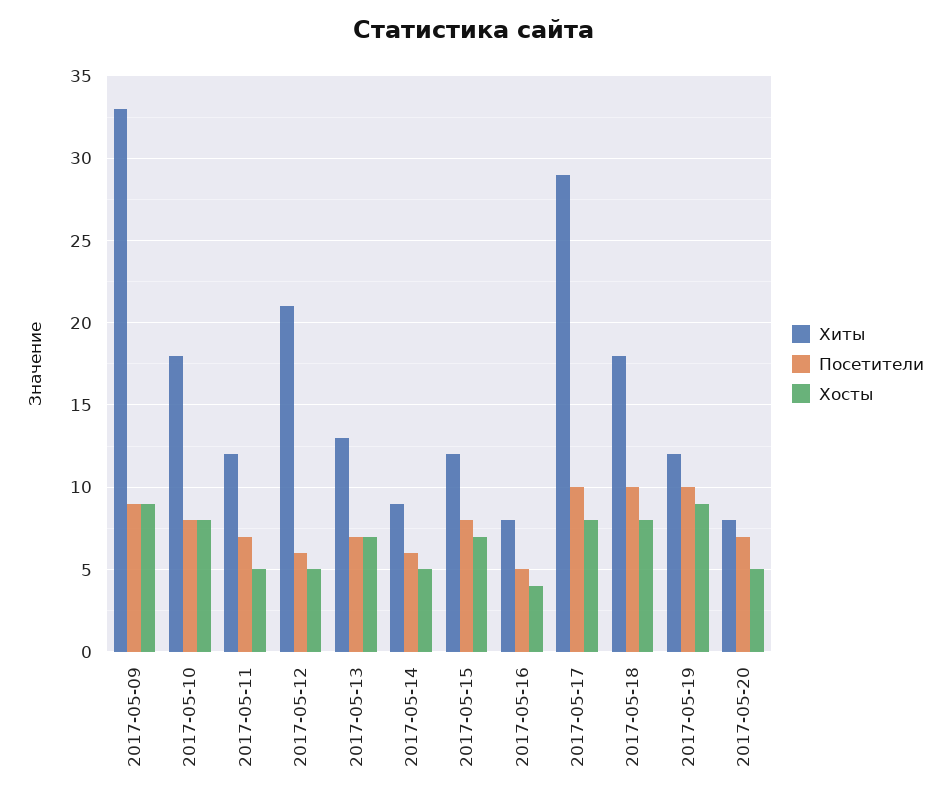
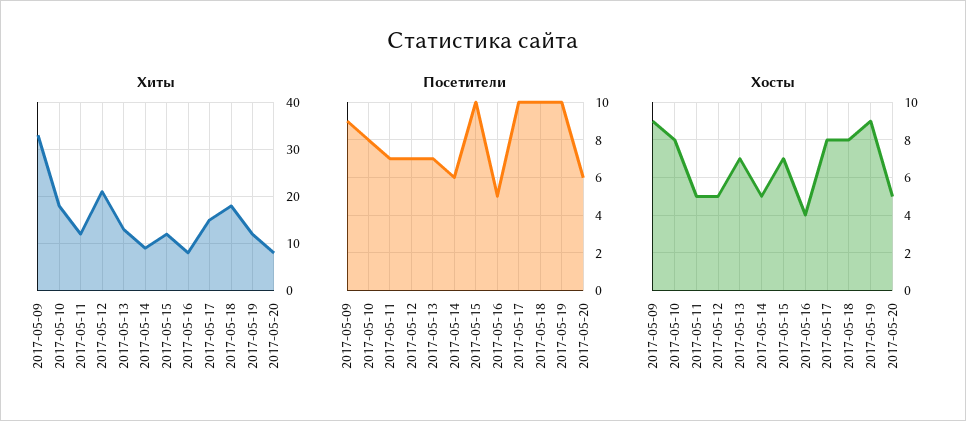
Посетители, 2017-05-12: 6 -> 7
Посетители, 2017-05-15: 8 -> 10
Хиты, 2017-05-17: 29 -> 15
Посетители, 2017-05-20: 7 -> 6

